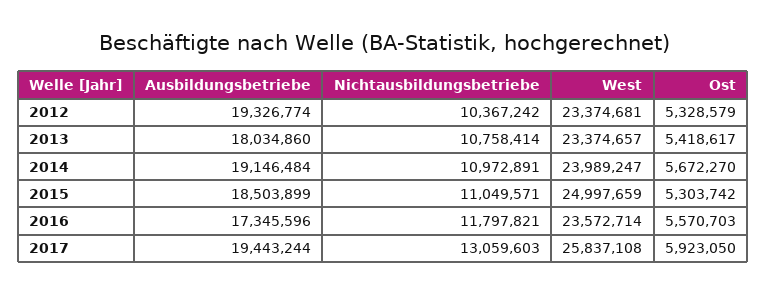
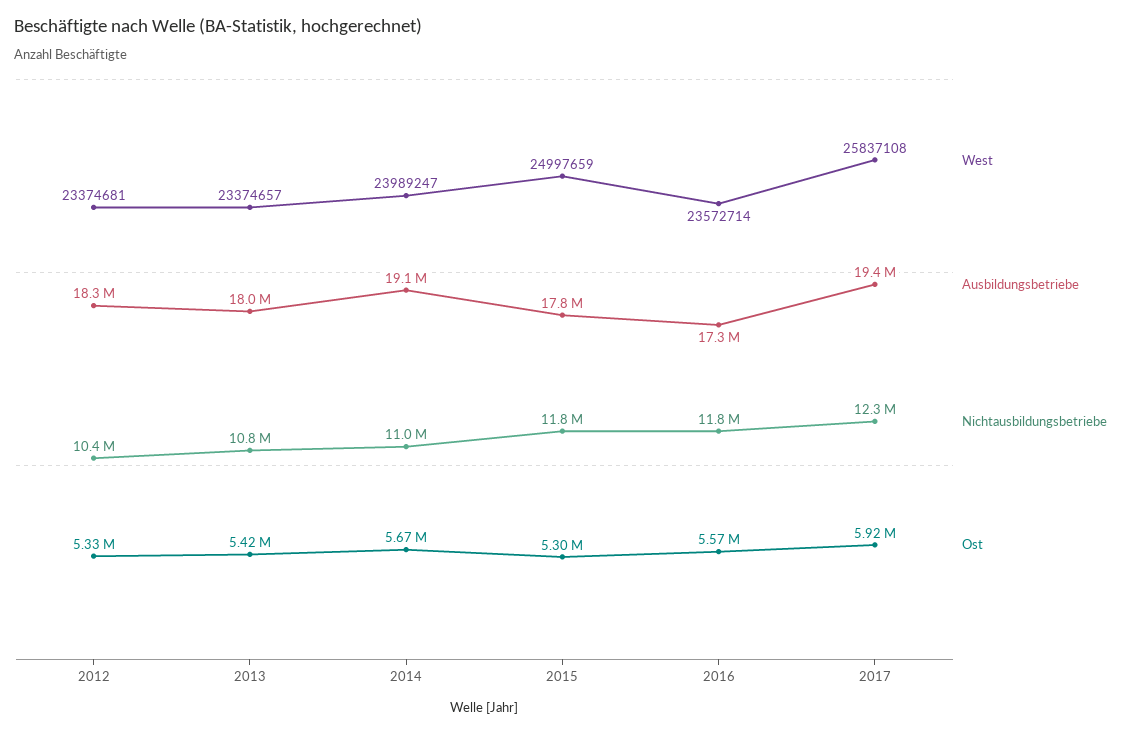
Ausbildungsbetriebe, 2012: 19326774 -> 18300000
Ausbildungsbetriebe, 2015: 18503899 -> 17800000
Nichtausbildungsbetriebe, 2015: 11049571 -> 11800000
Nichtausbildungsbetriebe, 2017: 13059603 -> 12300000

